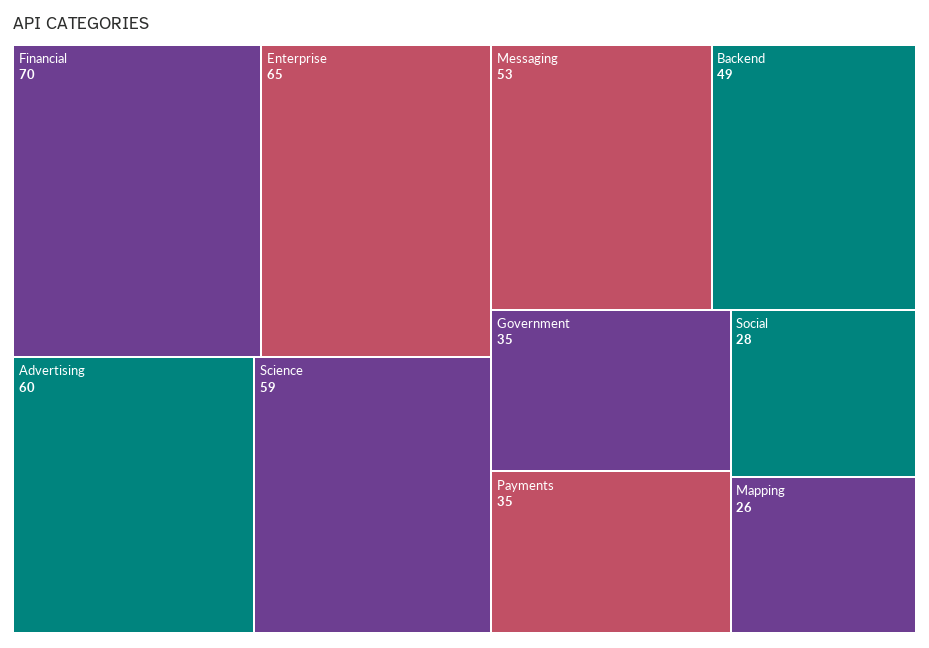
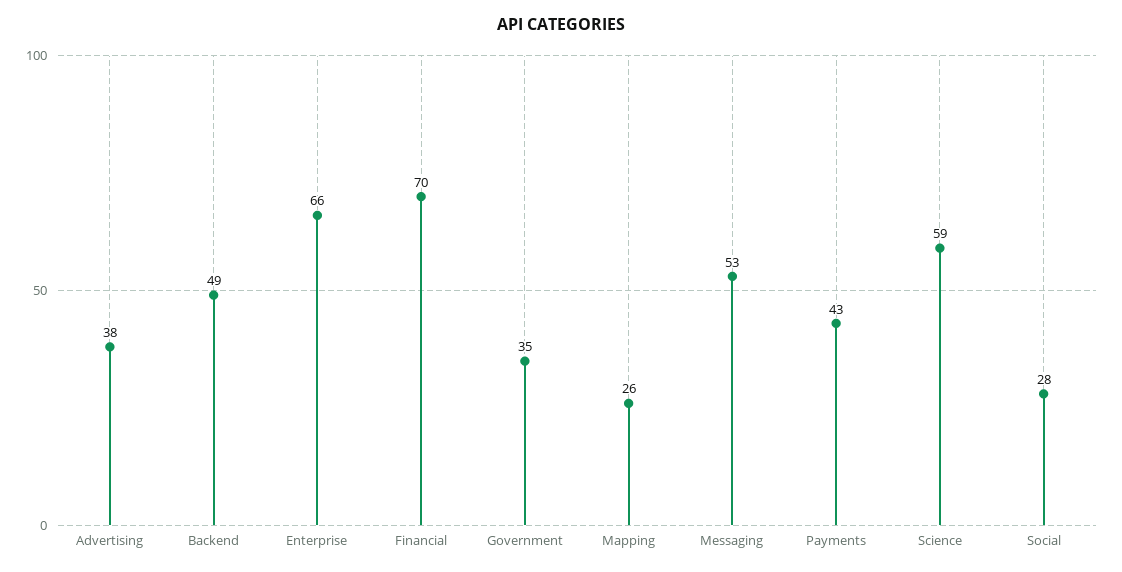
Enterprise: 65 -> 66
Advertising: 60 -> 38
Payments: 35 -> 43

